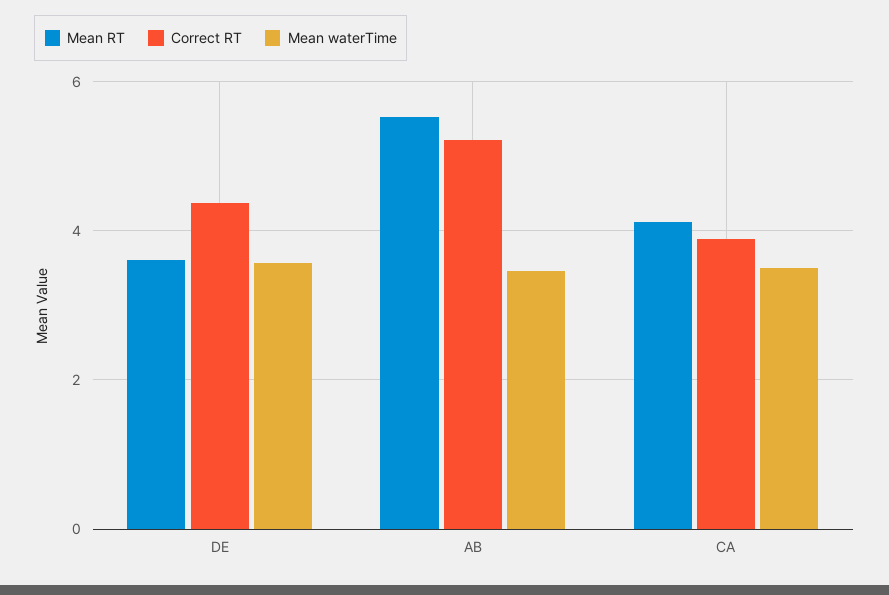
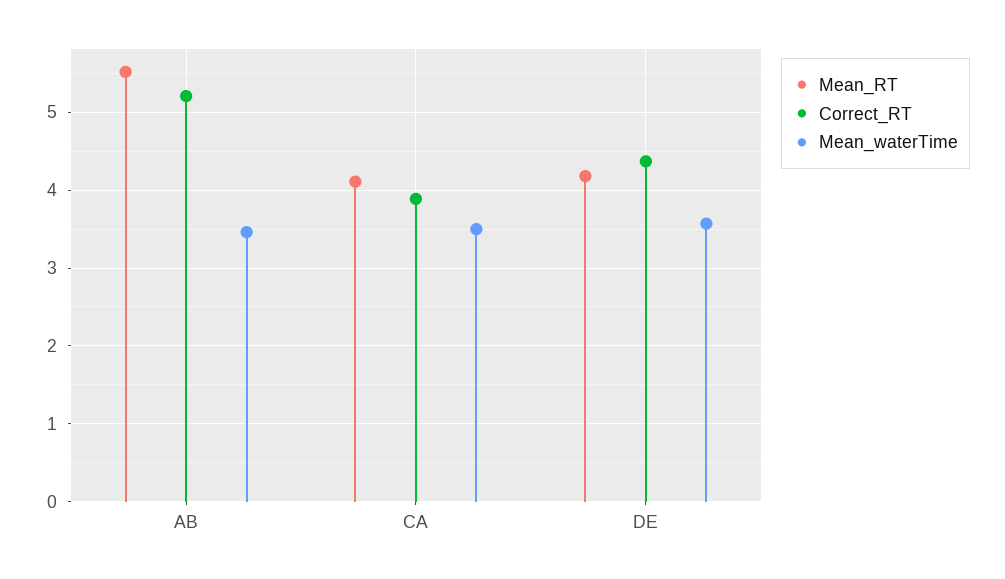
Mean RT, DE: 3.6 -> 4.2

